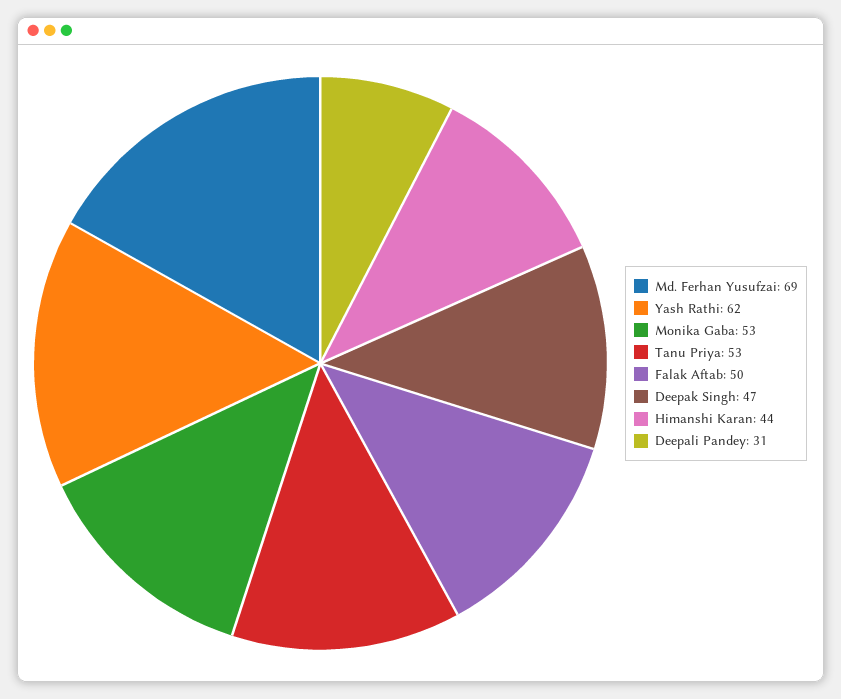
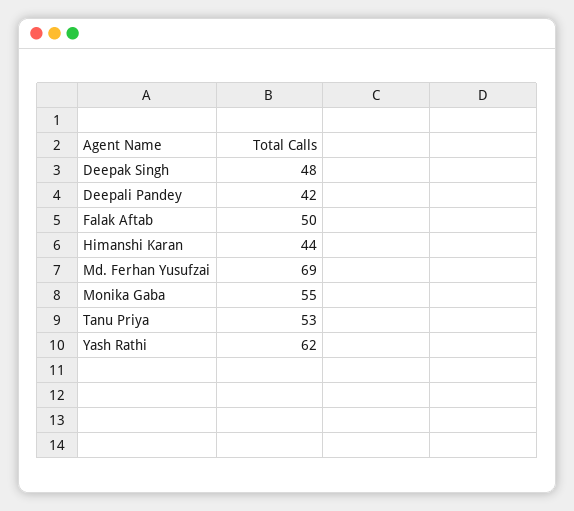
Monika Gaba: 53 -> 55
Deepak Singh: 47 -> 48
Deepali Pandey: 31 -> 42

